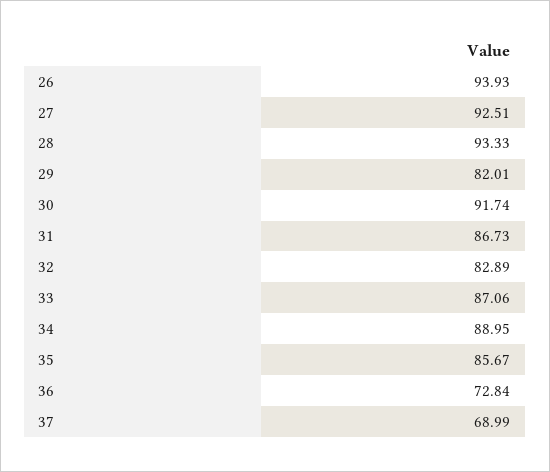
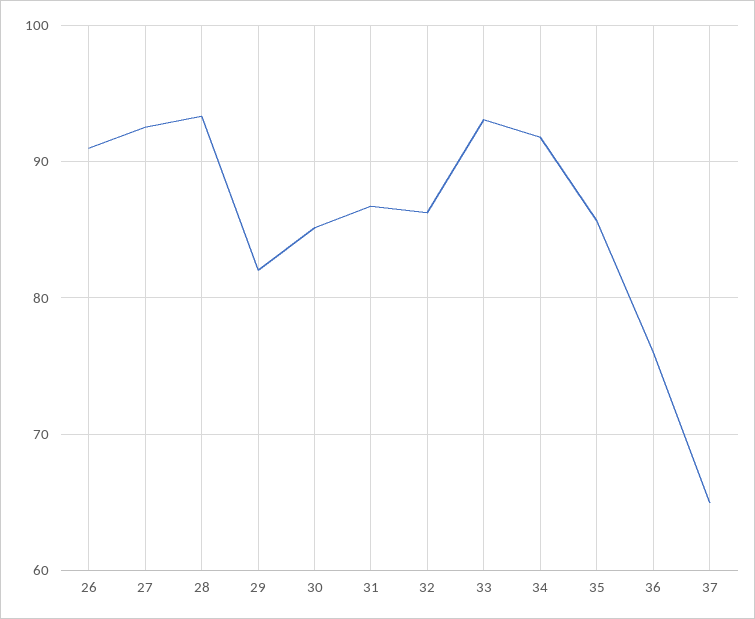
26: 93.93 -> 91
30: 91.74 -> 85
32: 82.89 -> 86
33: 87.06 -> 93
34: 88.95 -> 92
36: 72.84 -> 76
37: 68.99 -> 65

